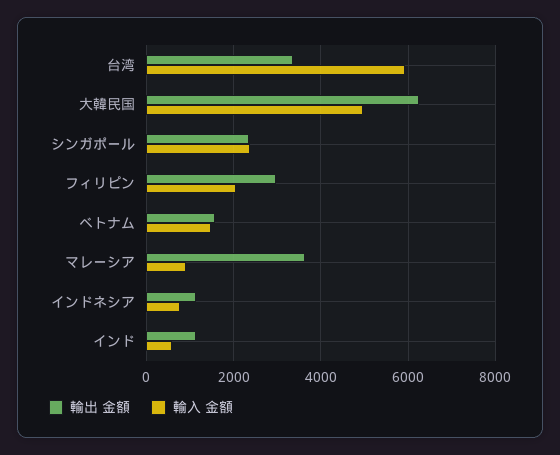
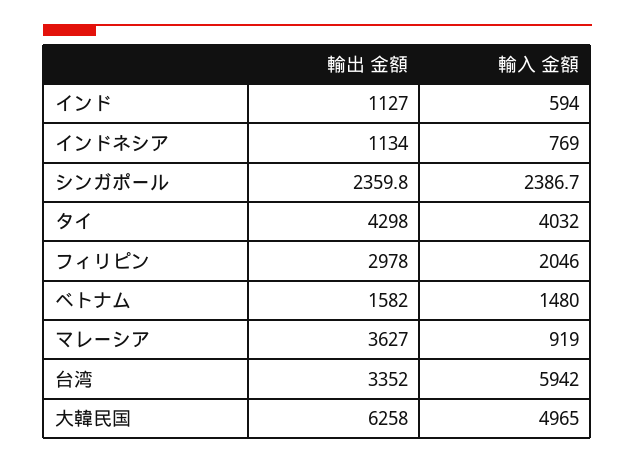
輸出 金額, タイ: none -> 4298
輸入 金額, タイ: none -> 4032

